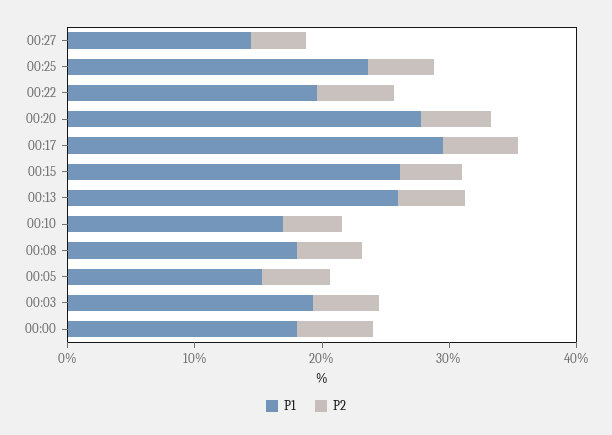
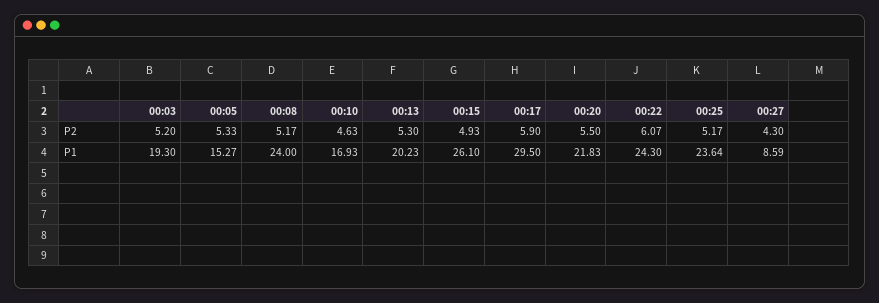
P1, 00:27: 14 -> 8.59
P1, 00:22: 20 -> 24.3
P1, 00:20: 28 -> 21.83
P1, 00:13: 26 -> 20.23
P1, 00:08: 18 -> 24
P1, 00:00: 18 -> none
P2, 00:00: 6 -> none

